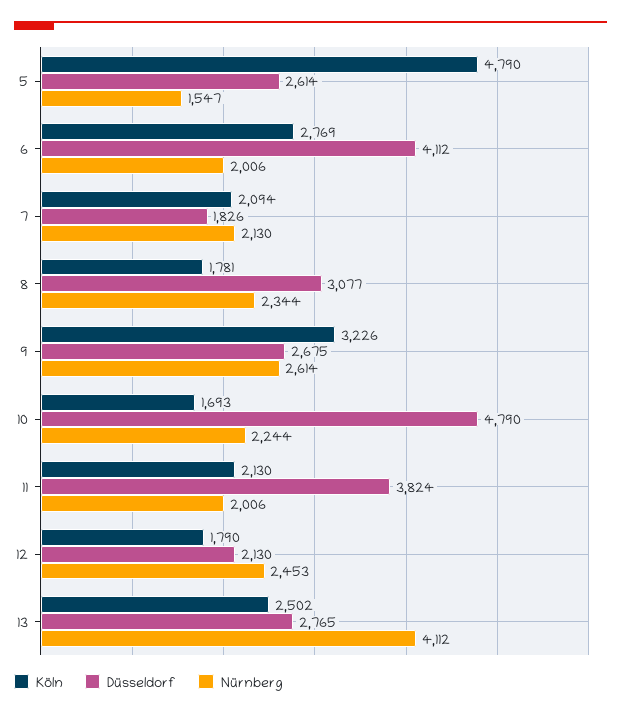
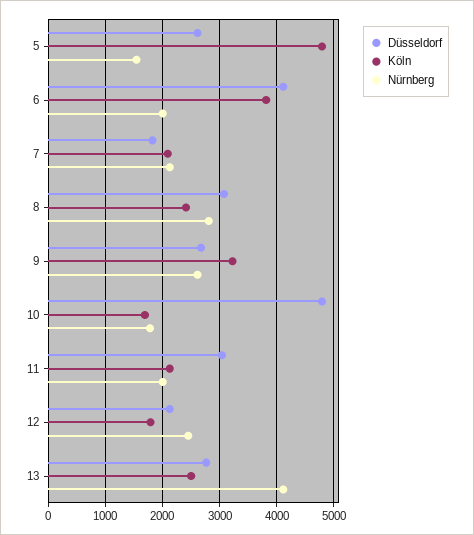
Köln, 6: 2769 -> 3800
Köln, 8: 1781 -> 2400
Nürnberg, 8: 2344 -> 2800
Nürnberg, 10: 2244 -> 1800
Düsseldorf, 11: 3824 -> 3000

